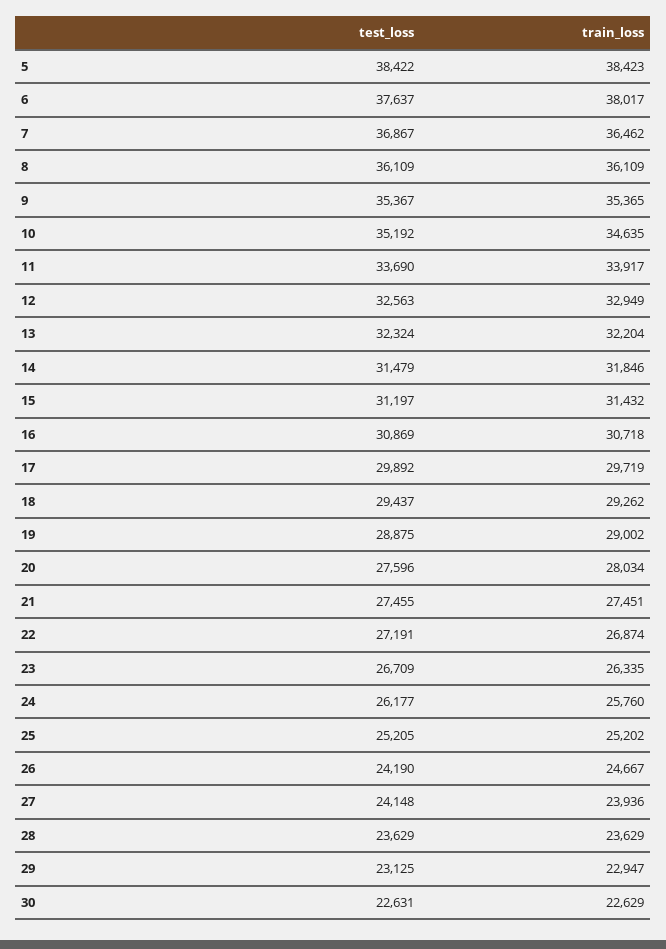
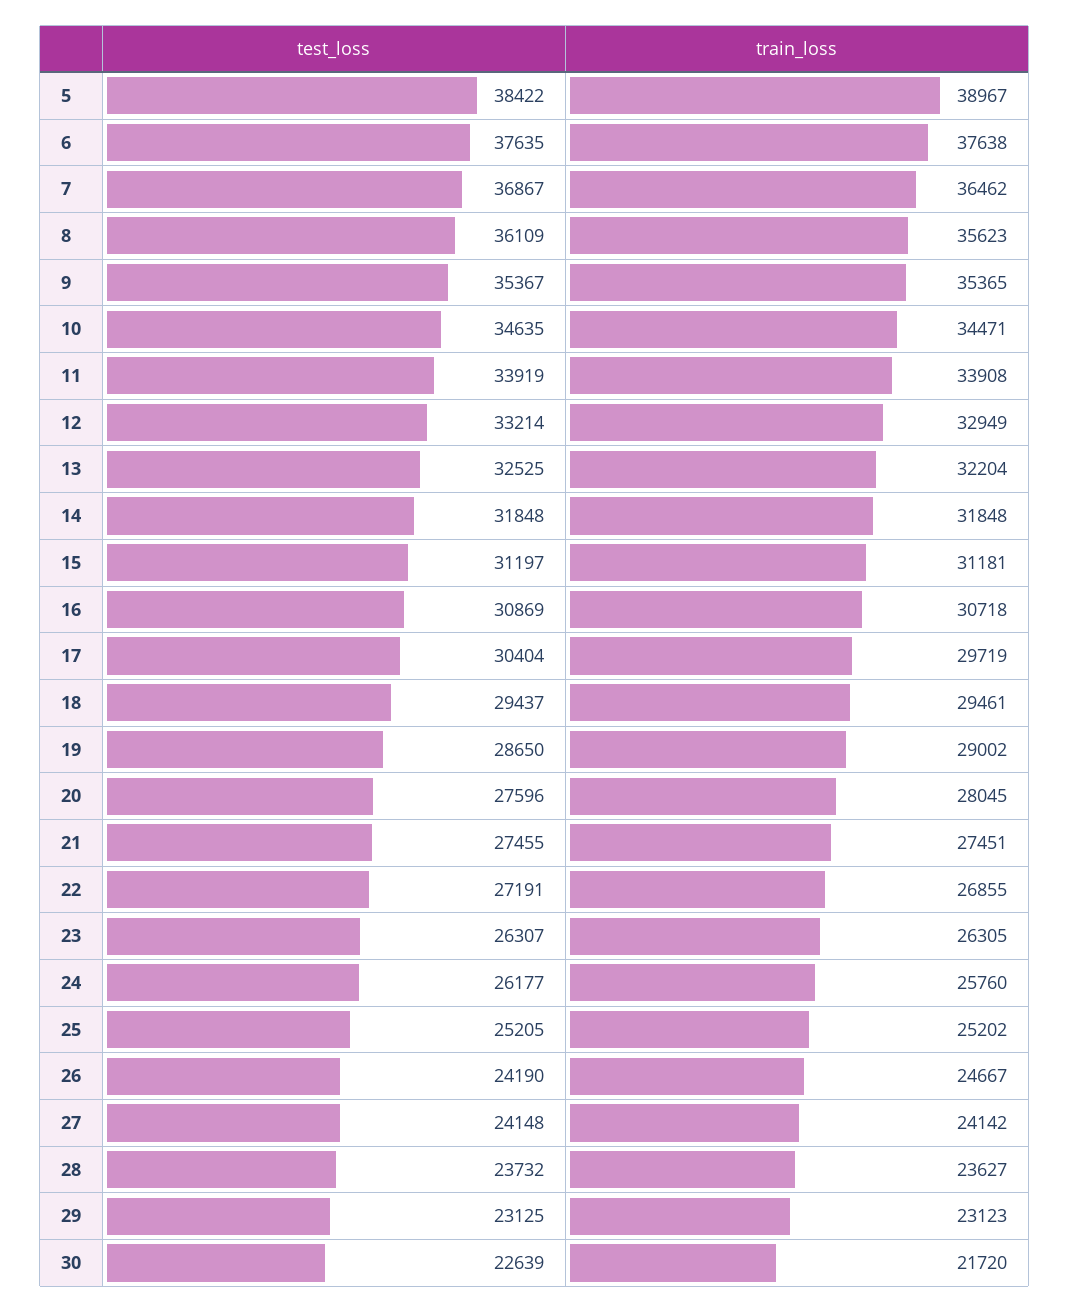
train_loss, 5: 38423 -> 38967
test_loss, 6: 37637 -> 37635
train_loss, 6: 38017 -> 37638
train_loss, 8: 36109 -> 35623
test_loss, 10: 35192 -> 34635
train_loss, 10: 34635 -> 34471
test_loss, 11: 33690 -> 33919
train_loss, 11: 33917 -> 33908
test_loss, 12: 32563 -> 33214
test_loss, 13: 32324 -> 32525
test_loss, 14: 31479 -> 31848
train_loss, 14: 31846 -> 31848
train_loss, 15: 31432 -> 31181
test_loss, 17: 29892 -> 30404
train_loss, 18: 29262 -> 29461
test_loss, 19: 28875 -> 28650
train_loss, 20: 28034 -> 28045
train_loss, 22: 26874 -> 26855
test_loss, 23: 26709 -> 26307
train_loss, 23: 26335 -> 26305
train_loss, 27: 23936 -> 24142
test_loss, 28: 23629 -> 23732
train_loss, 28: 23629 -> 23627
train_loss, 29: 22947 -> 23123
test_loss, 30: 22631 -> 22639
train_loss, 30: 22629 -> 21720

